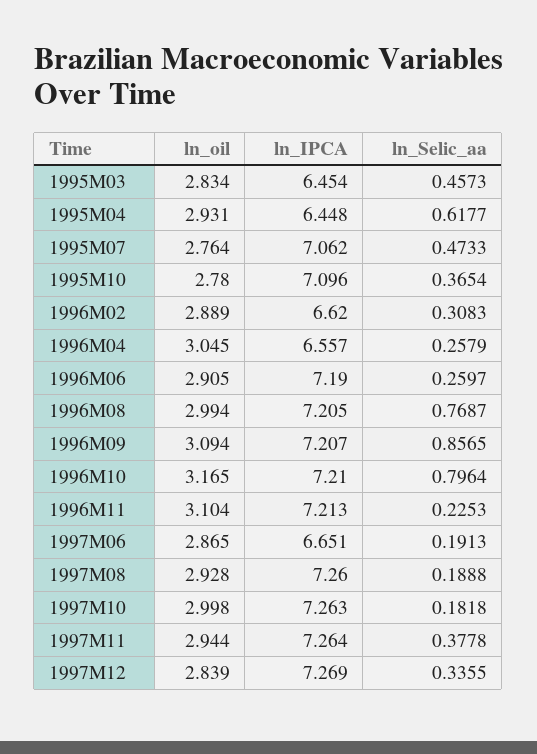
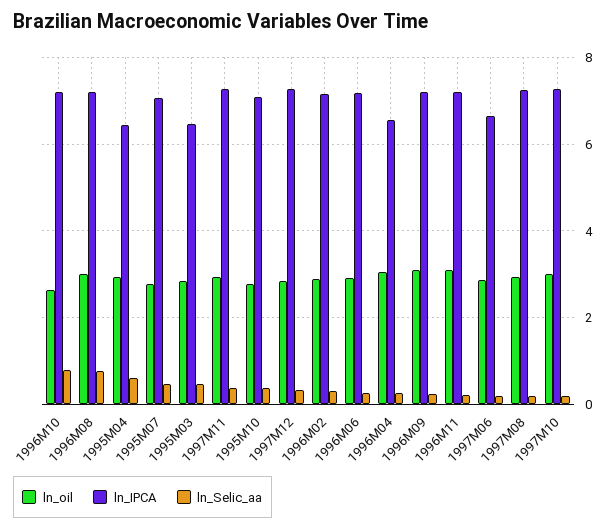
ln_IPCA, 1996M02: 6.62 -> 7.2
ln_Selic_aa, 1996M09: 0.8565 -> 0.2
ln_oil, 1996M10: 3.165 -> 2.6

